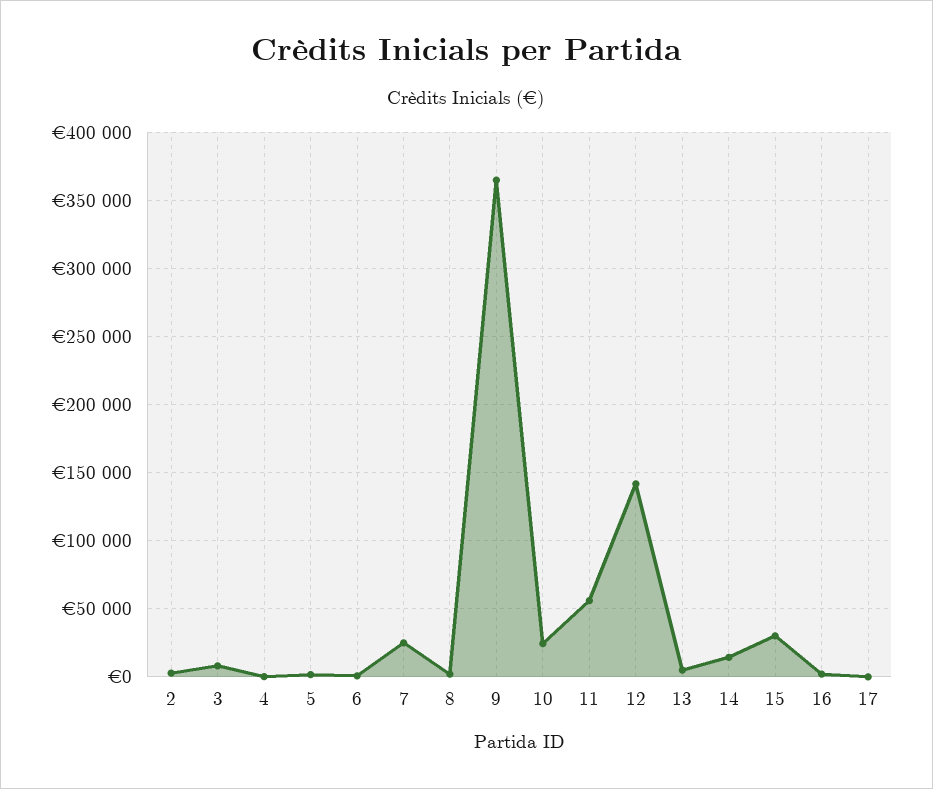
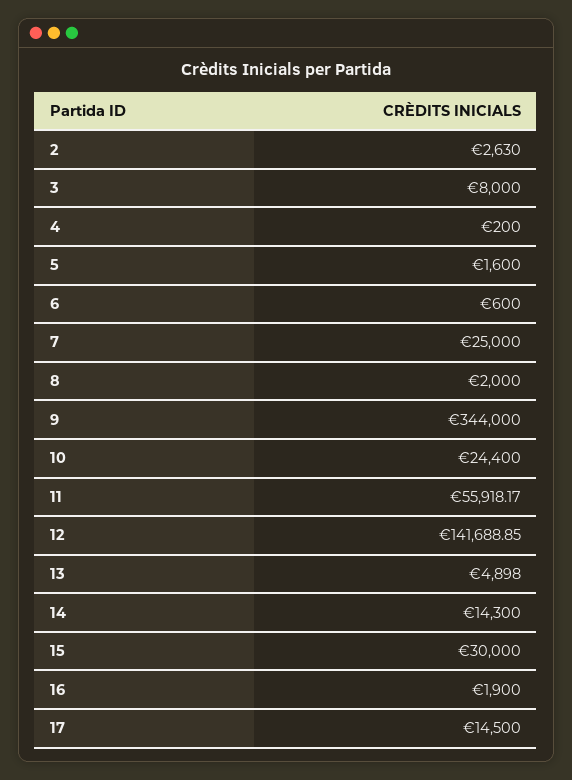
9: 365000 -> 344000
17: 0 -> 14500

